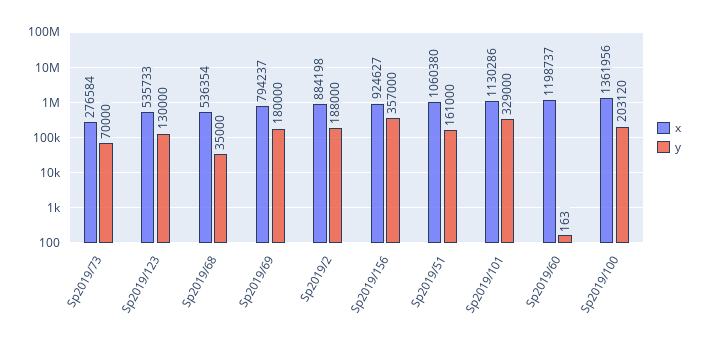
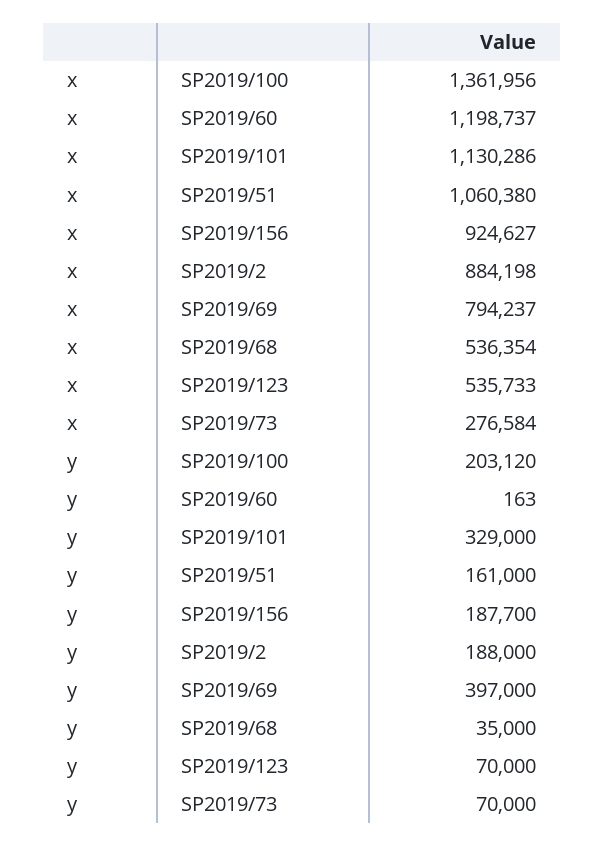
y, Sp2019/123: 130000 -> 70000
y, Sp2019/69: 180000 -> 397000
y, Sp2019/156: 357000 -> 187700

